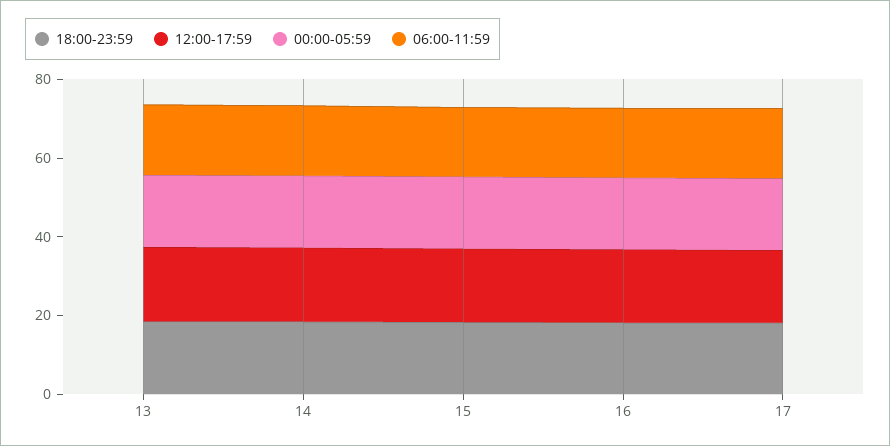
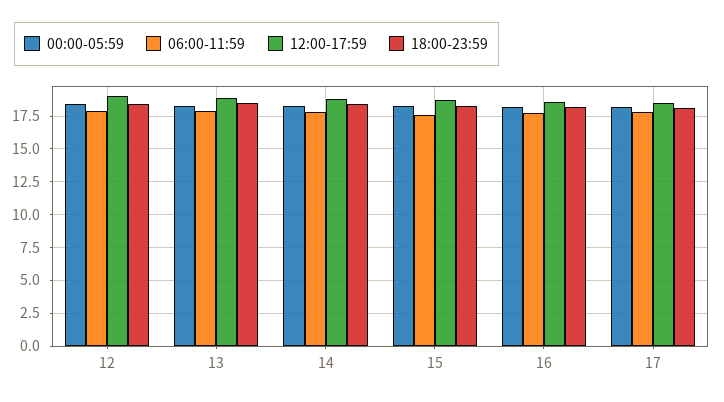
00:00-05:59, 12: none -> 18.5
06:00-11:59, 12: none -> 18
12:00-17:59, 12: none -> 19
18:00-23:59, 12: none -> 18.5

